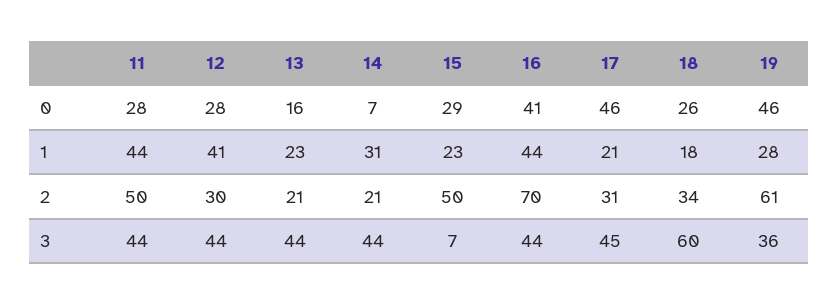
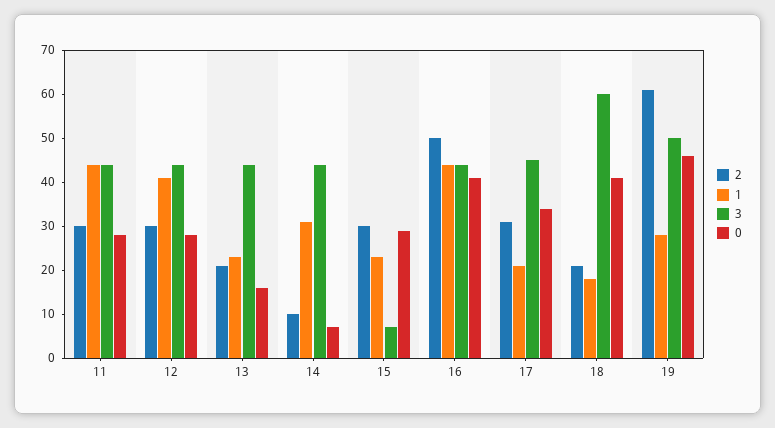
0, 17: 46 -> 35
0, 18: 26 -> 40
2, 11: 50 -> 30
2, 14: 21 -> 10
2, 15: 50 -> 30
2, 16: 70 -> 50
2, 18: 34 -> 20
3, 19: 36 -> 50

